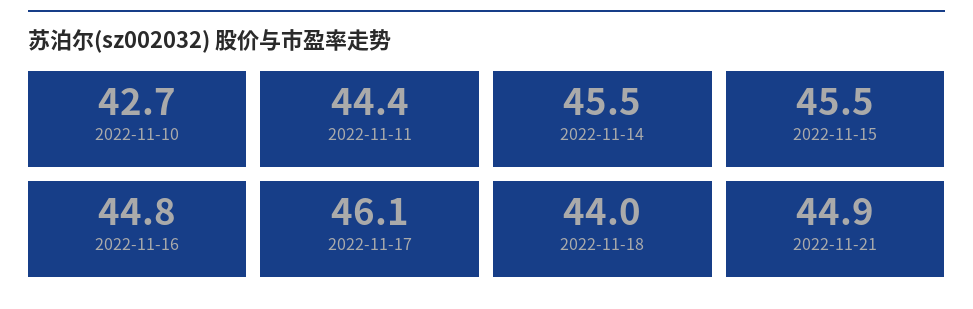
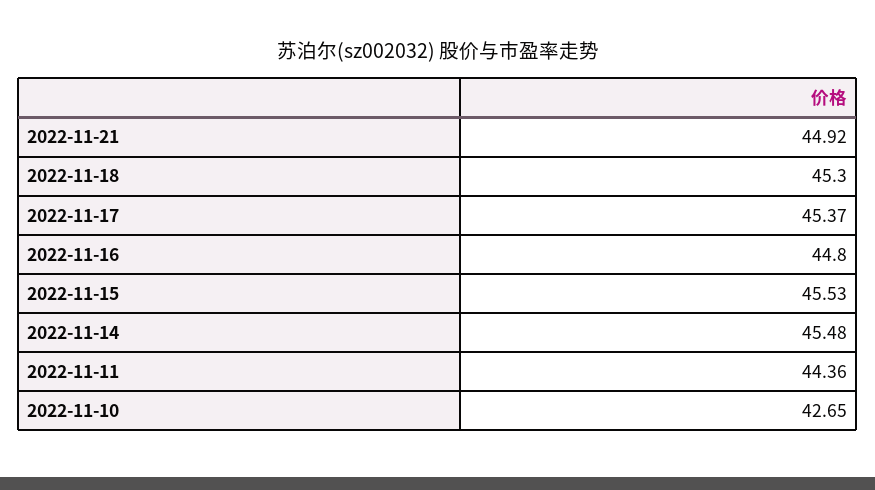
2022-11-17: 46.1 -> 45.37
2022-11-18: 44 -> 45.3

